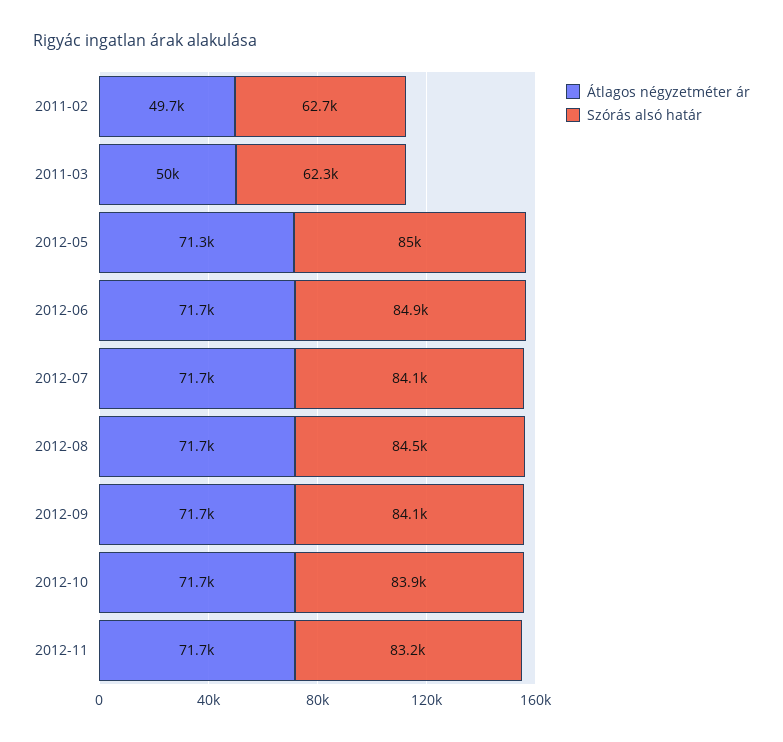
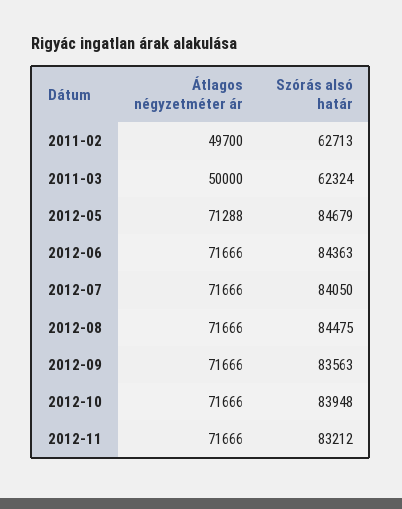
Szórás alsó határ, 2012-05: 85000 -> 84679
Szórás alsó határ, 2012-06: 84900 -> 84363
Szórás alsó határ, 2012-09: 84100 -> 83563

